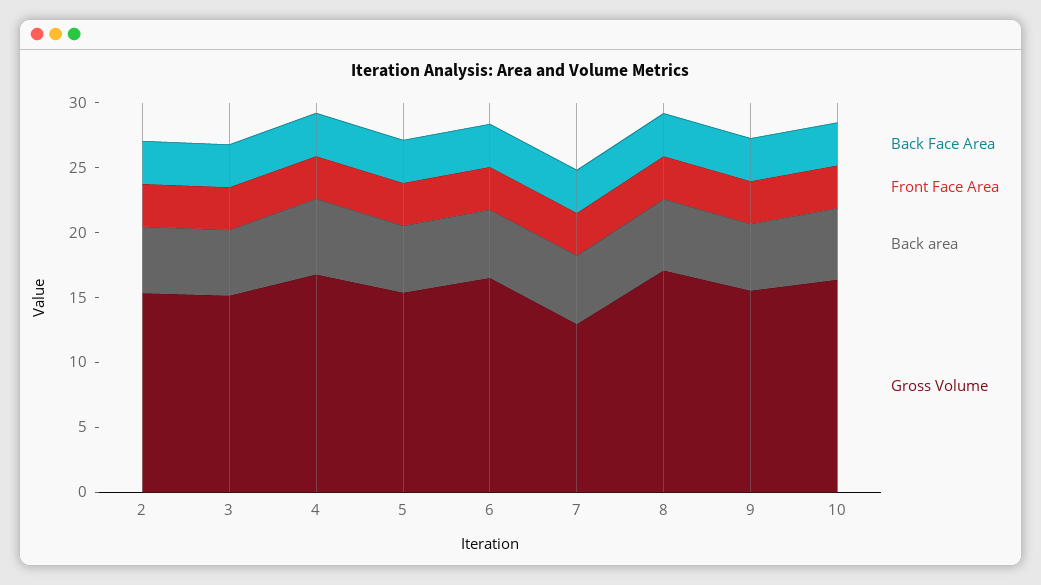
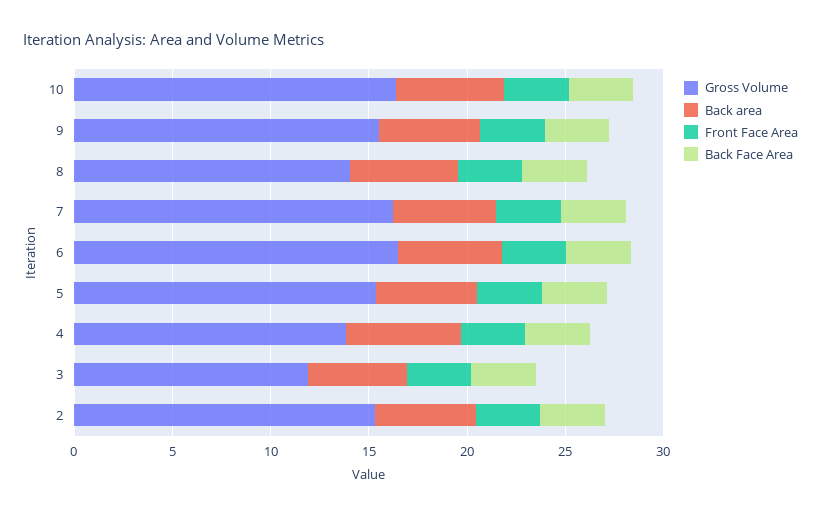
Gross Volume, 3: 15 -> 12
Gross Volume, 4: 17 -> 14
Gross Volume, 7: 13 -> 16
Gross Volume, 8: 17 -> 14

